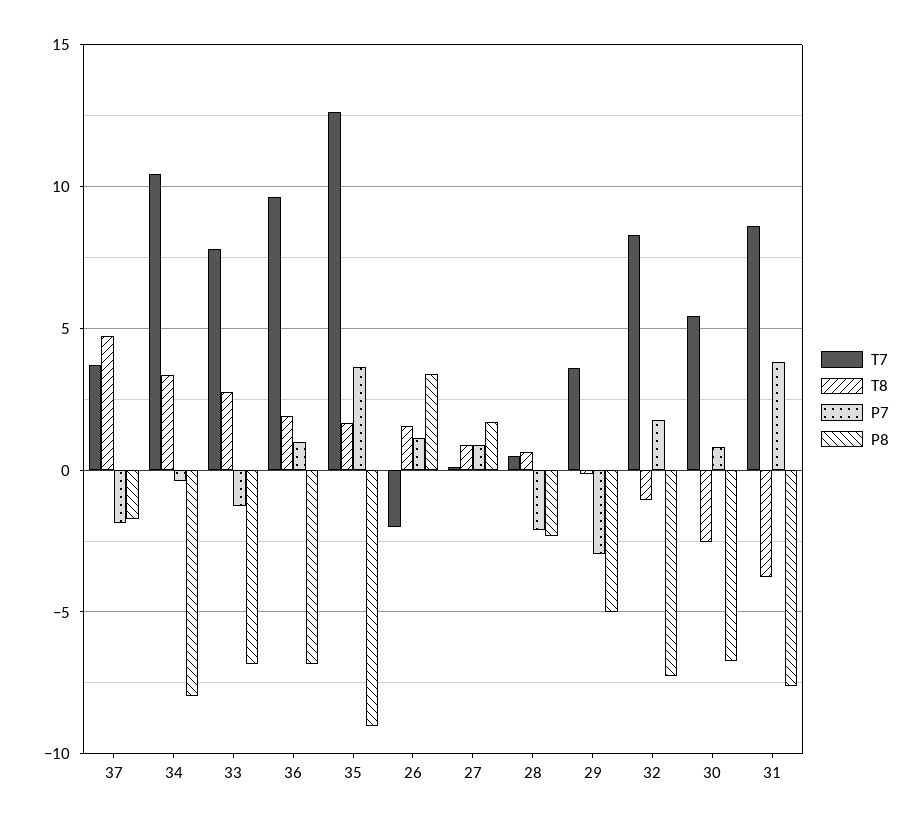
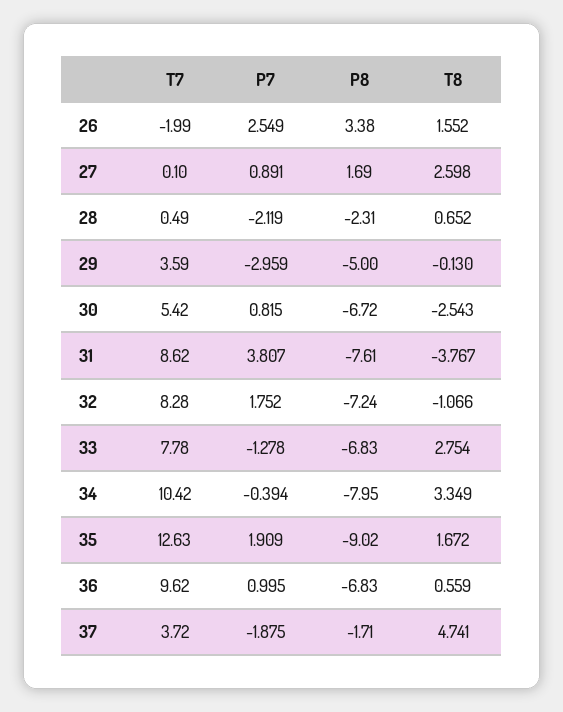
T8, 36: 2 -> 0.559
P7, 35: 3.5 -> 1.909
P7, 26: 1 -> 2.549
T8, 27: 1 -> 2.598

